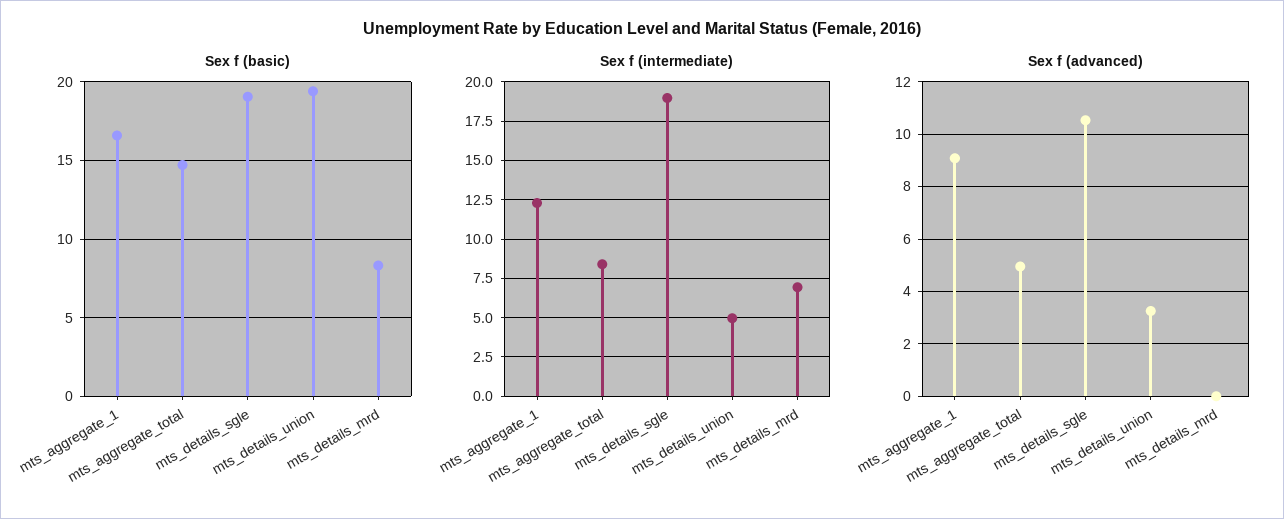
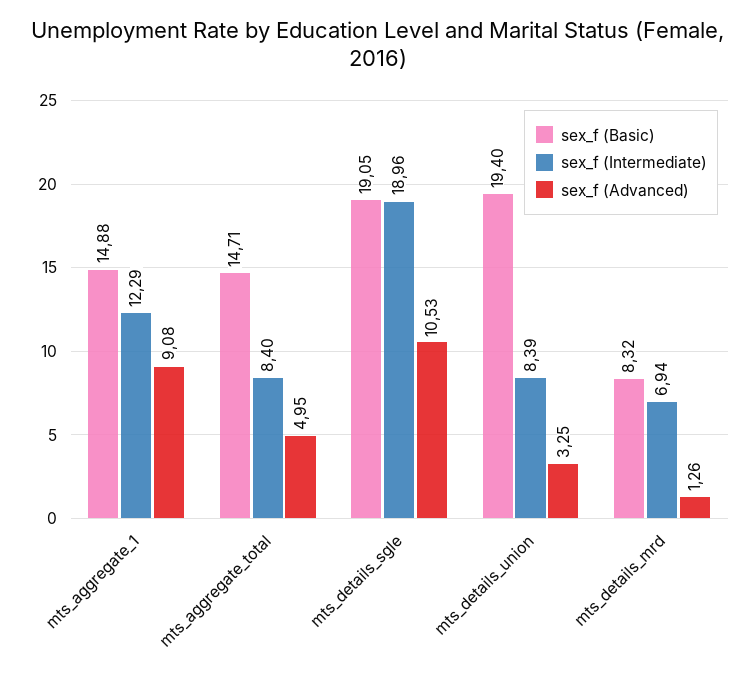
Sex f (basic), mts_aggregate_1: 16.5 -> 14.88
Sex f (intermediate), mts_details_union: 5 -> 8.39
Sex f (advanced), mts_details_mrd: 0 -> 1.26

